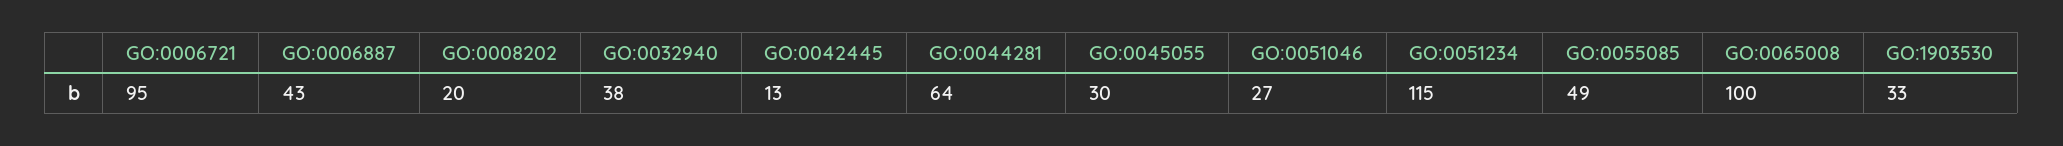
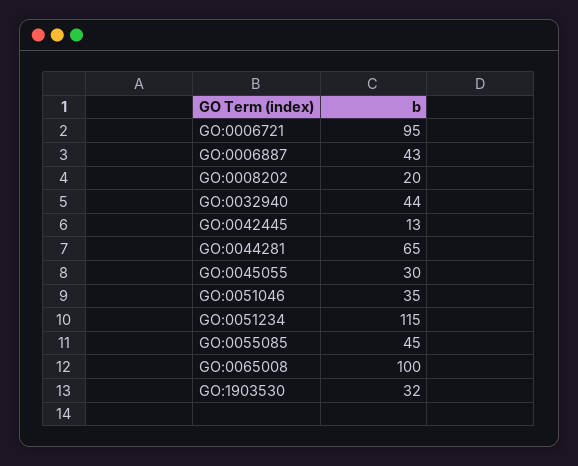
GO:0032940: 38 -> 44
GO:0044281: 64 -> 65
GO:0051046: 27 -> 35
GO:0055085: 49 -> 45
GO:1903530: 33 -> 32

